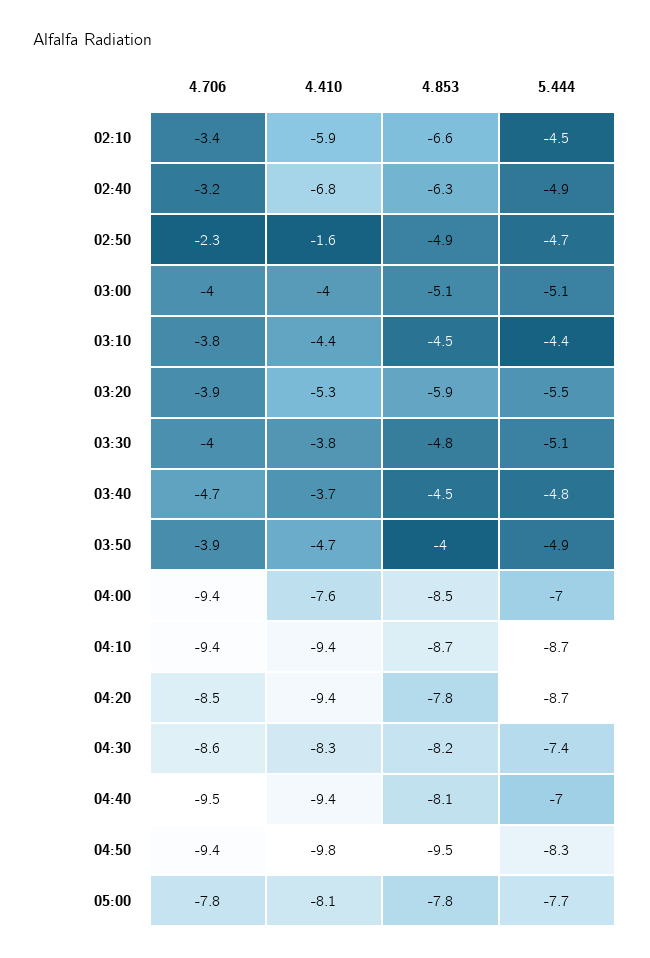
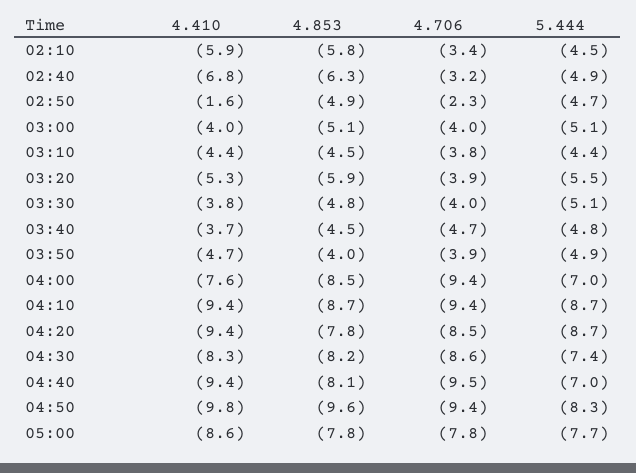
4.853, 02:10: -6.6 -> -5.8
4.853, 04:50: -9.5 -> -9.6
4.410, 05:00: -8.1 -> -8.6

